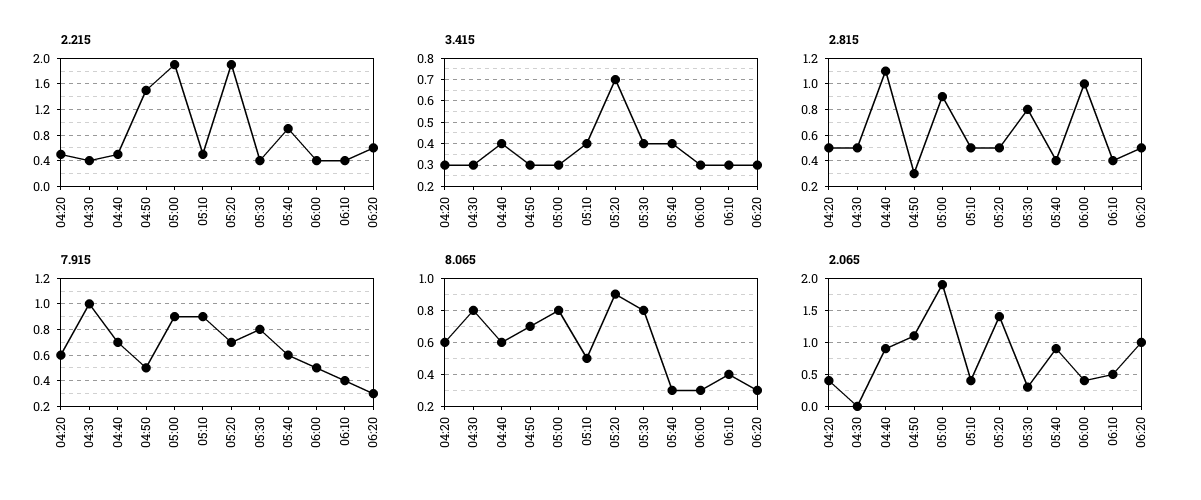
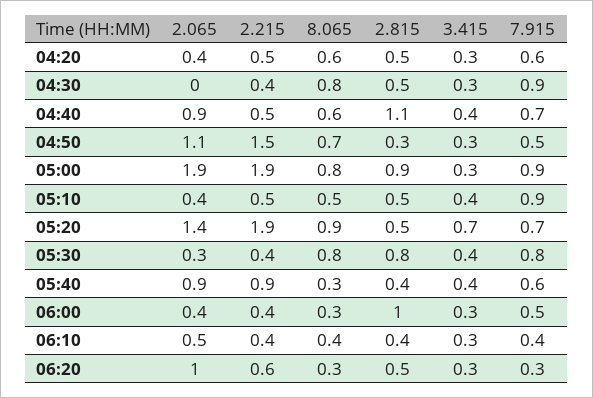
7.915, 04:30: 1 -> 0.9

